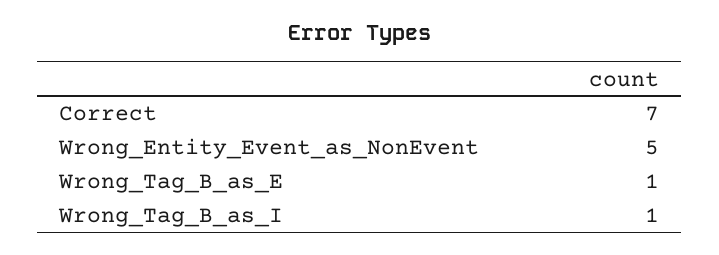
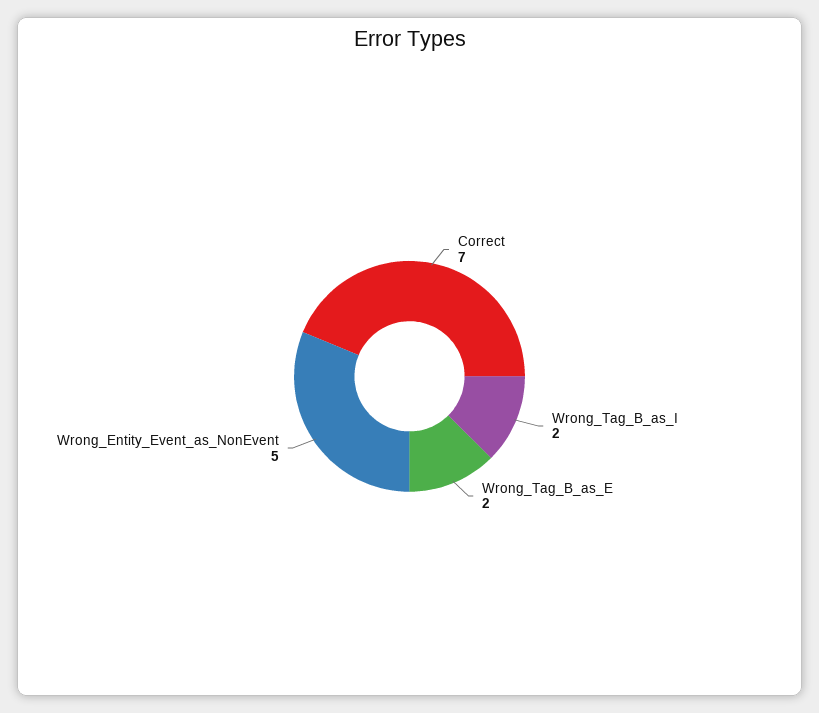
Wrong_Tag_B_as_E: 1 -> 2
Wrong_Tag_B_as_I: 1 -> 2

